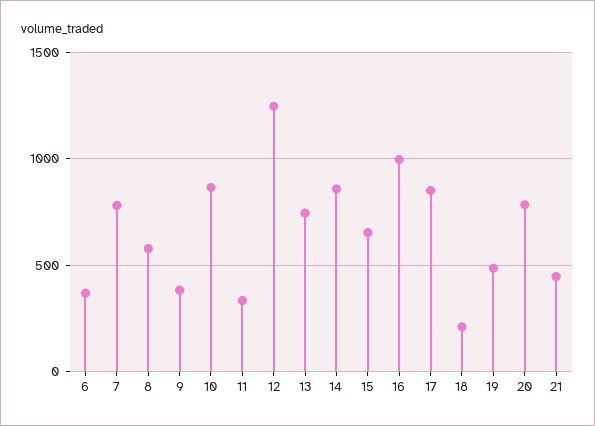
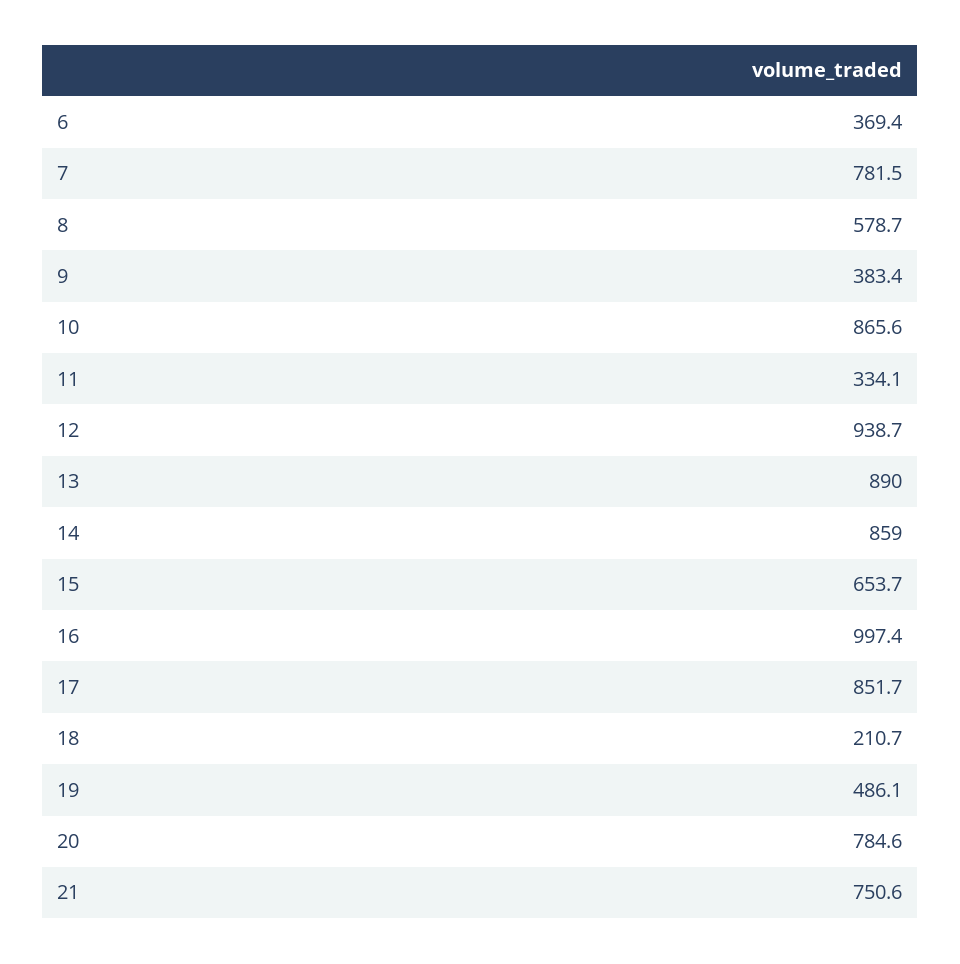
12: 1250 -> 938.7
13: 750 -> 890
21: 450 -> 750.6

